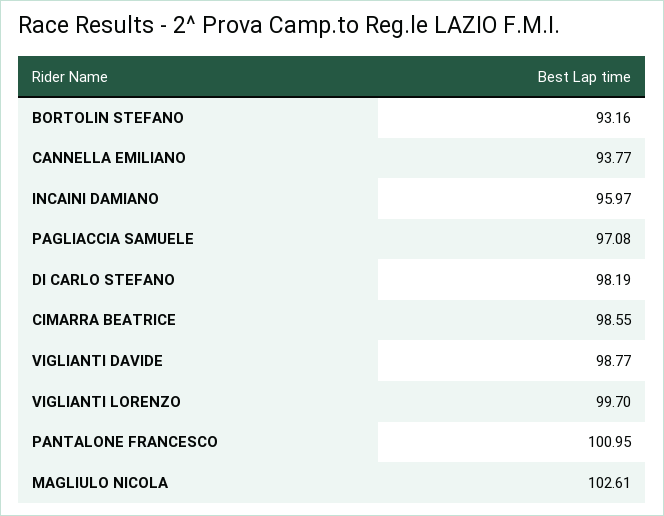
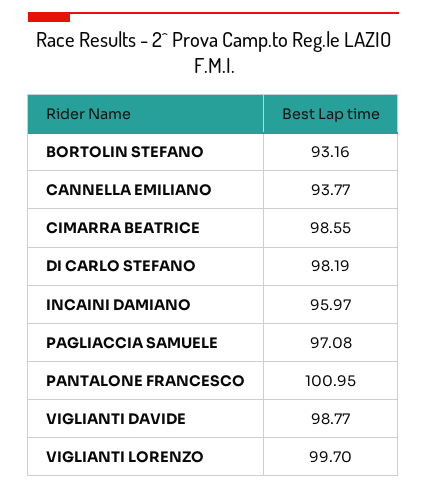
MAGLIULO NICOLA: 102.61 -> none

